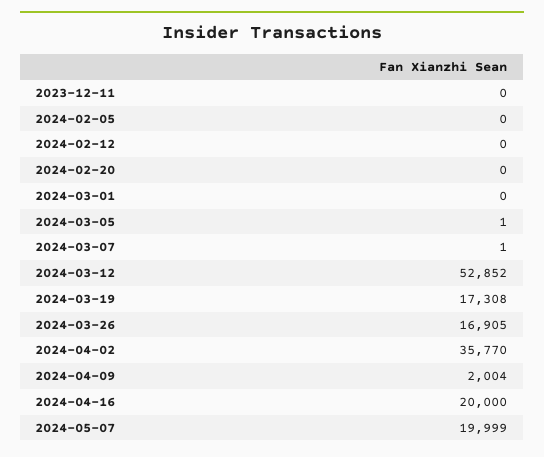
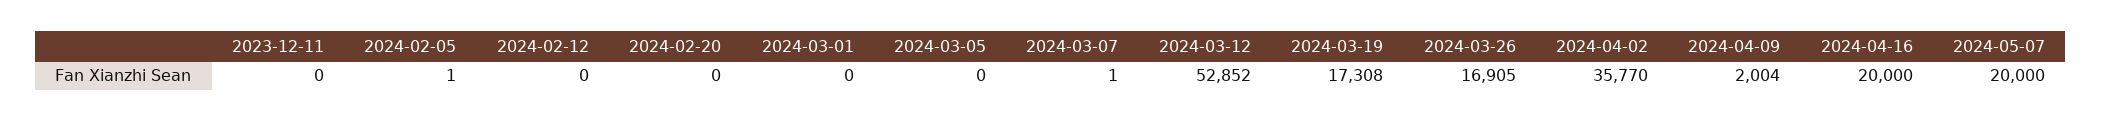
2024-02-05: 0 -> 1
2024-03-05: 1 -> 0
2024-05-07: 19999 -> 20000

